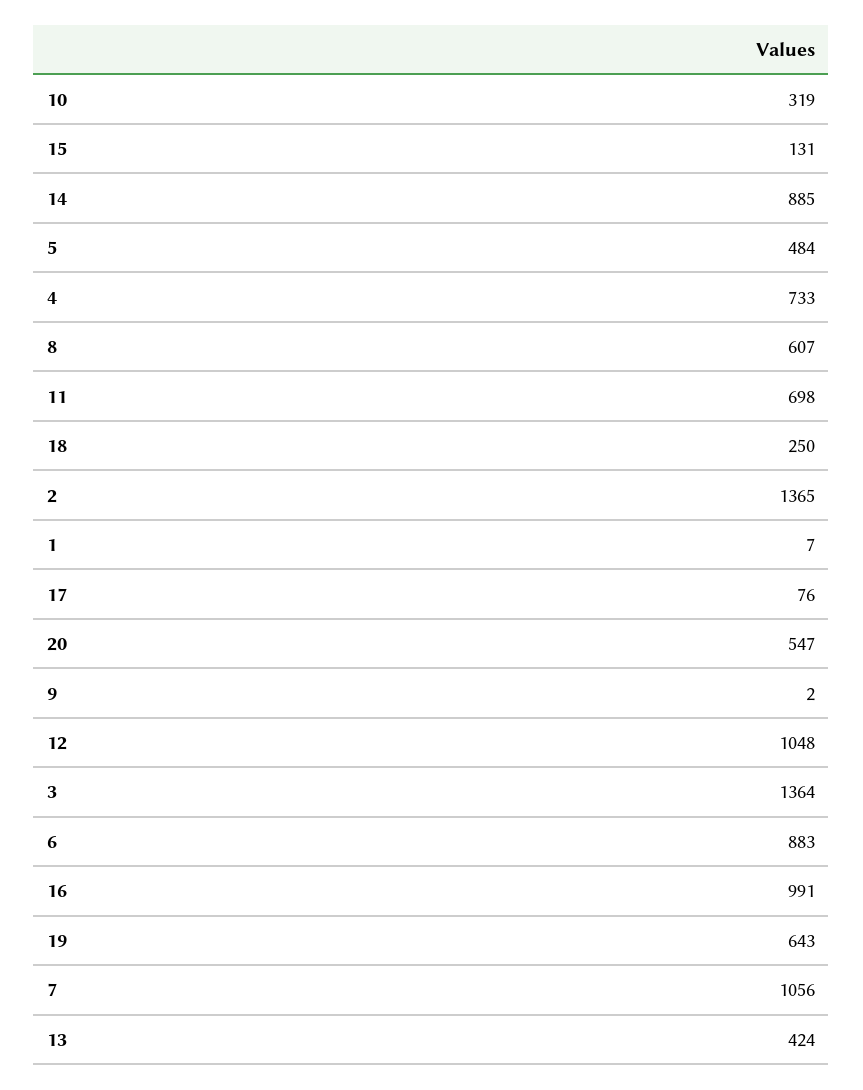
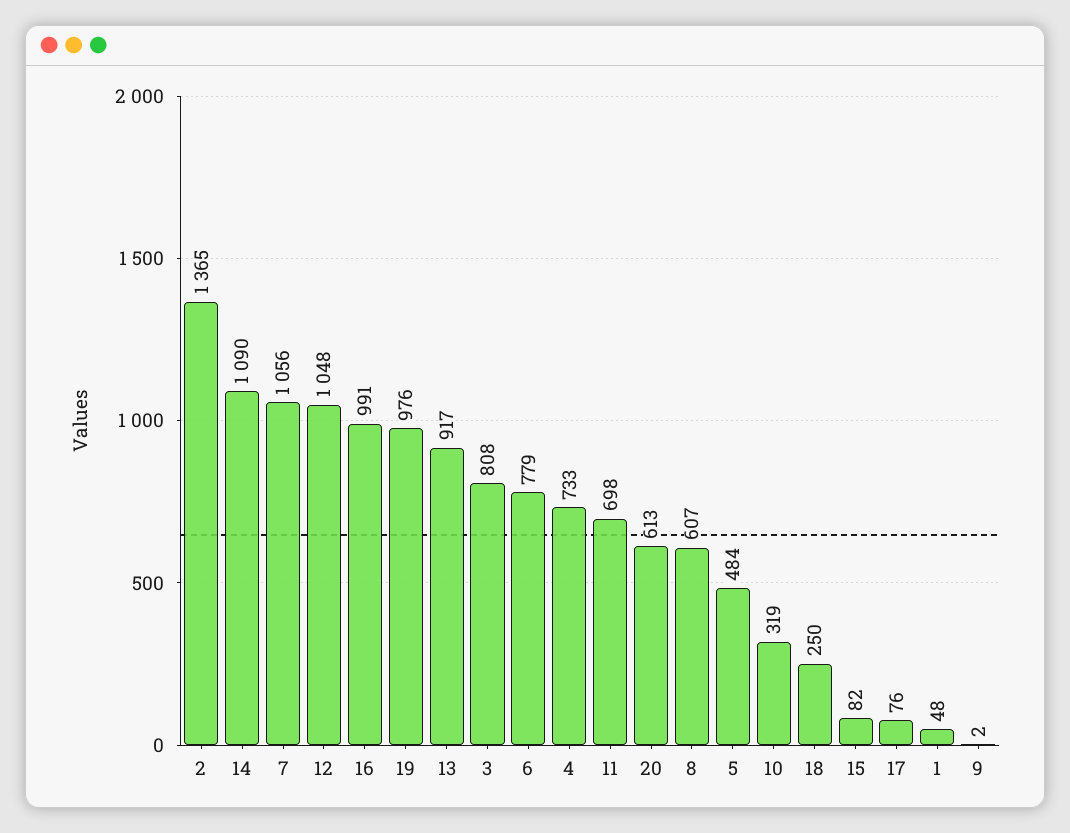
15: 131 -> 82
14: 885 -> 1090
1: 7 -> 48
20: 547 -> 613
3: 1364 -> 808
6: 883 -> 779
19: 643 -> 976
13: 424 -> 917

